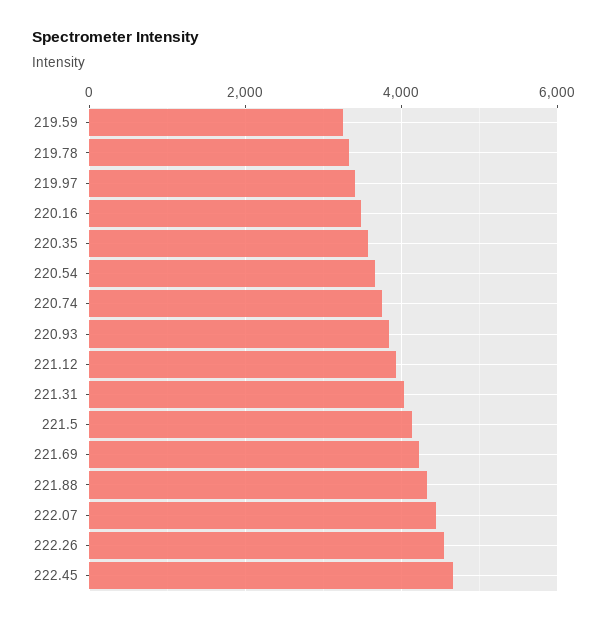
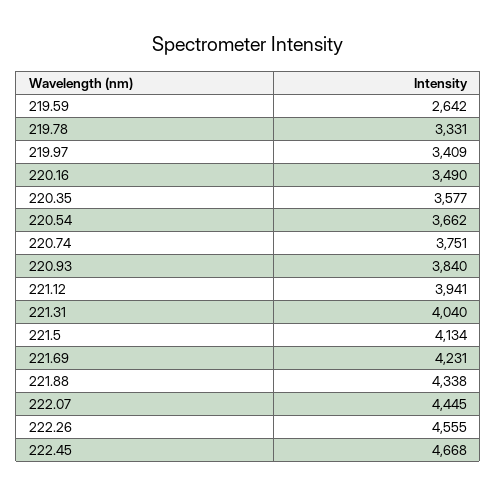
219.59: 3200 -> 2642

